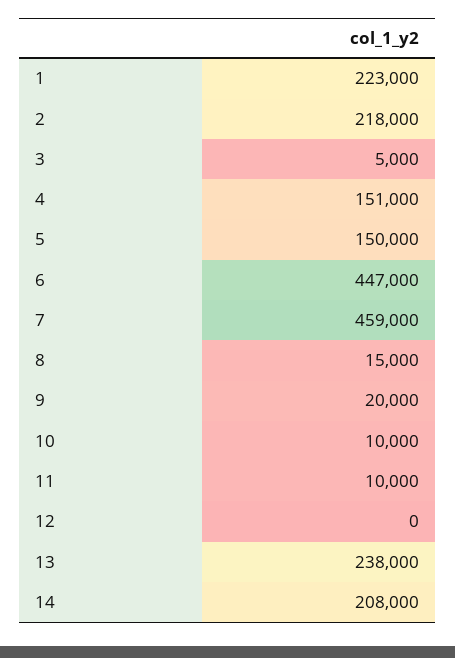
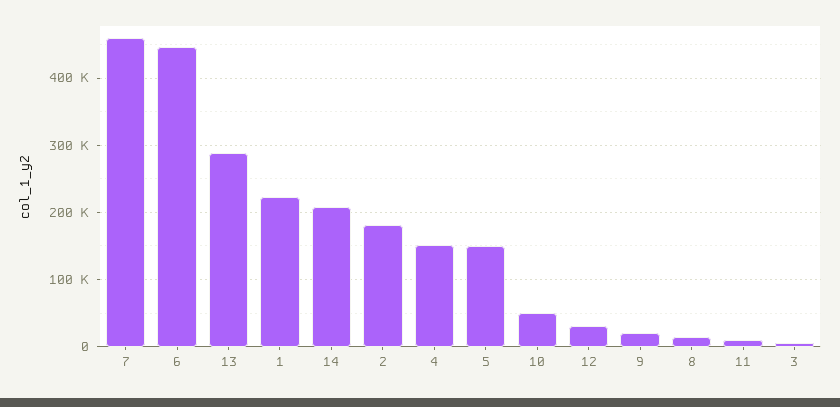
2: 218000 -> 180000
10: 10000 -> 50000
12: 0 -> 30000
13: 238000 -> 290000

